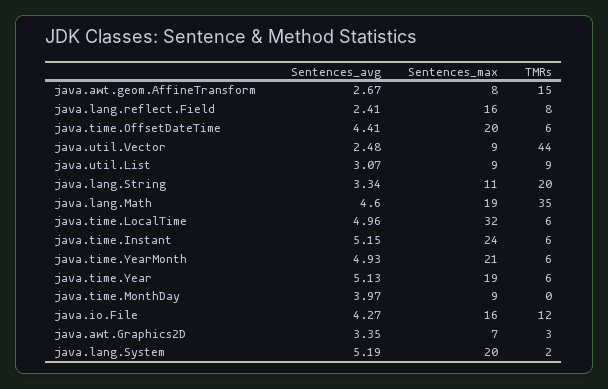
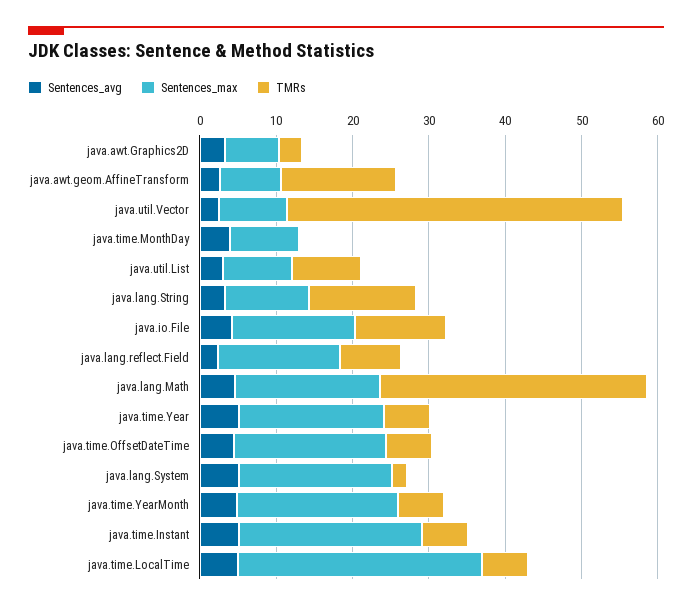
TMRs, java.lang.String: 20 -> 14

